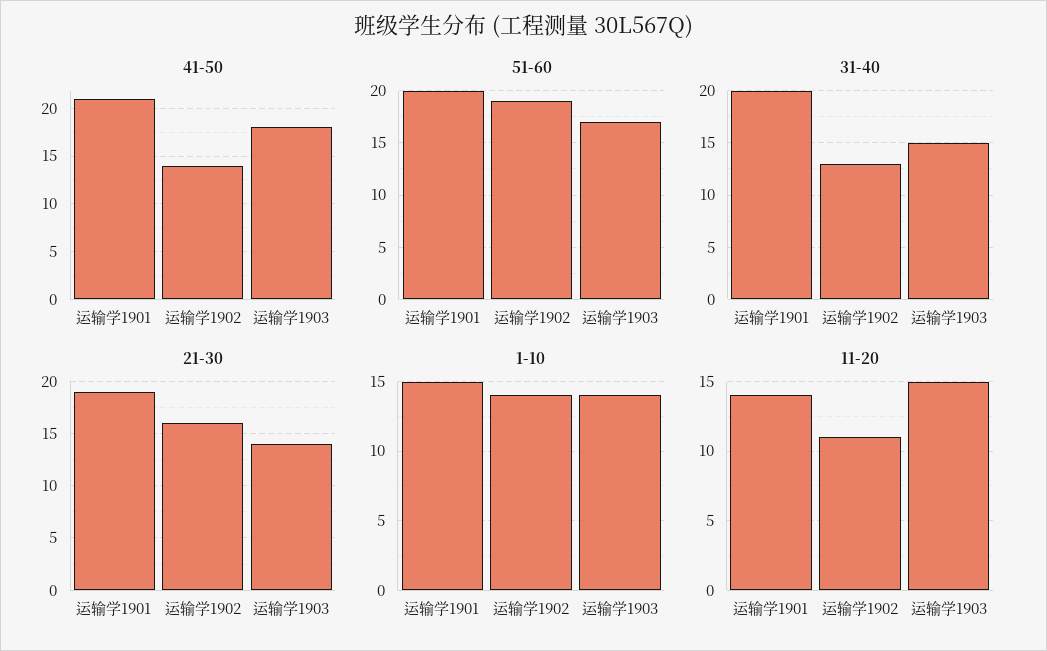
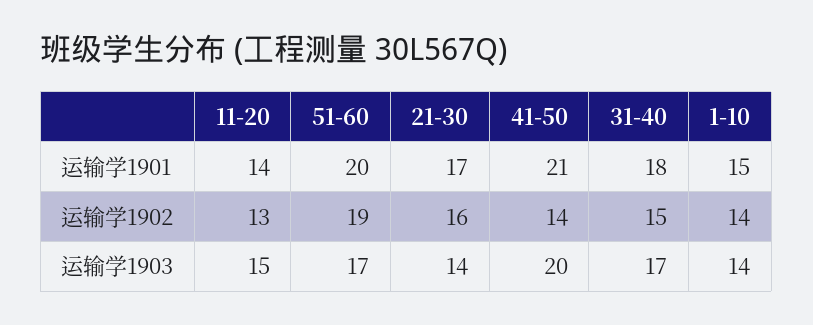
41-50, 运输学1903: 18 -> 20
31-40, 运输学1901: 20 -> 18
31-40, 运输学1902: 13 -> 15
31-40, 运输学1903: 15 -> 17
21-30, 运输学1901: 19 -> 17
11-20, 运输学1902: 11 -> 13

